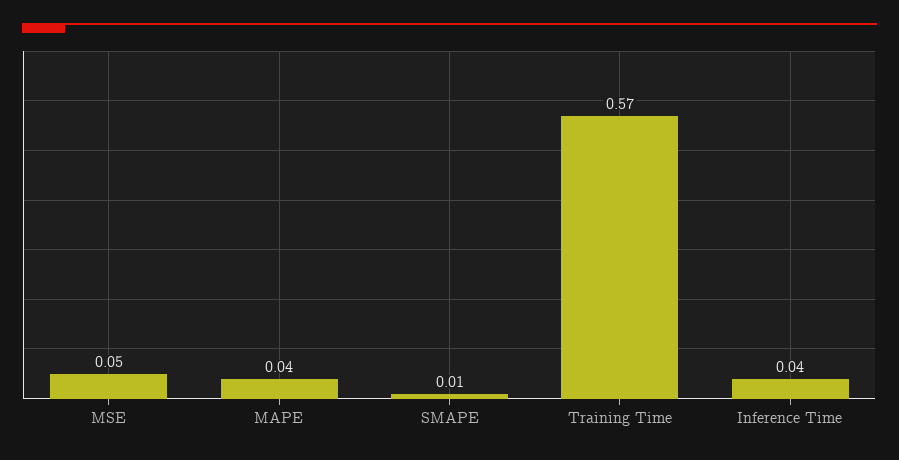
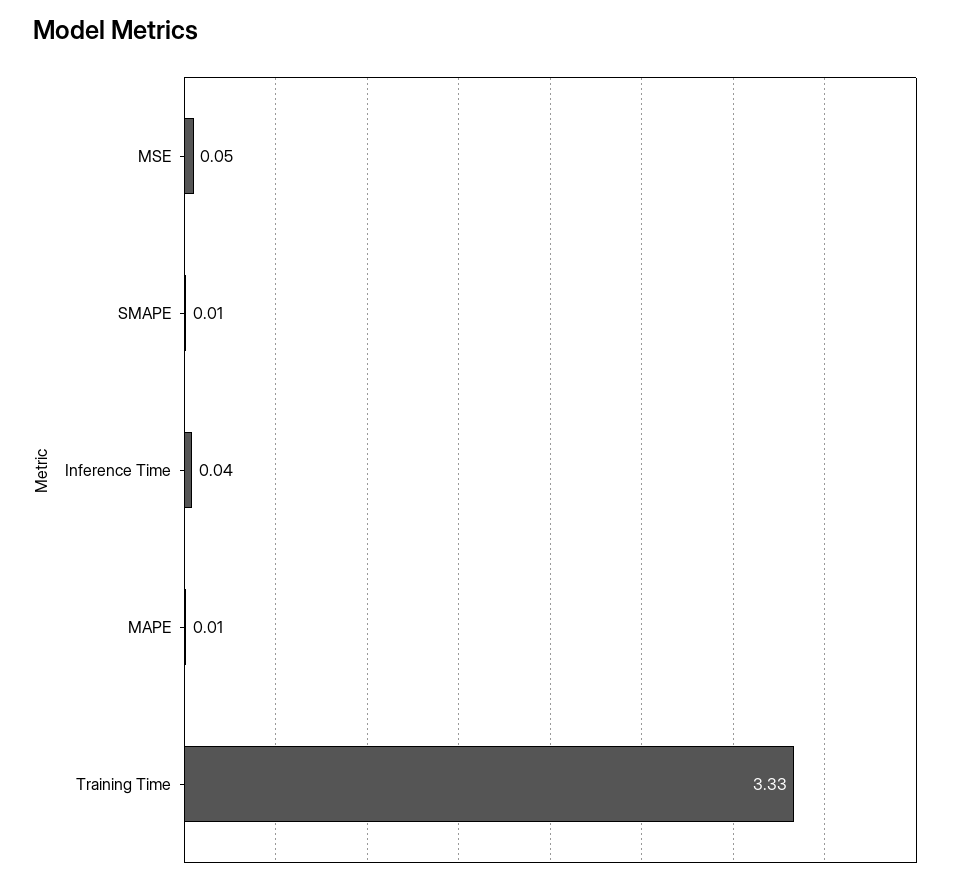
MAPE: 0.04 -> 0.01
Training Time: 0.57 -> 3.33

